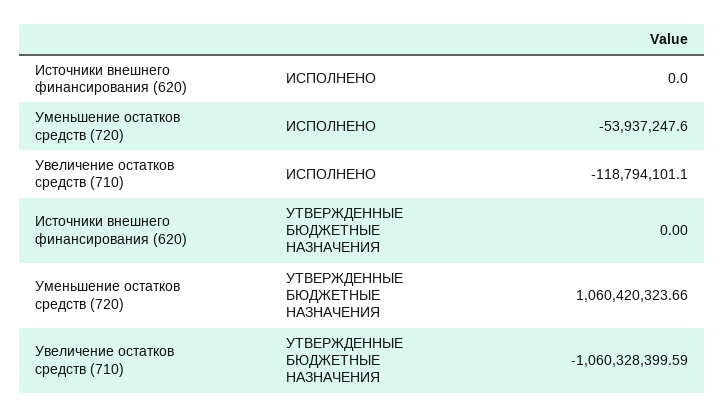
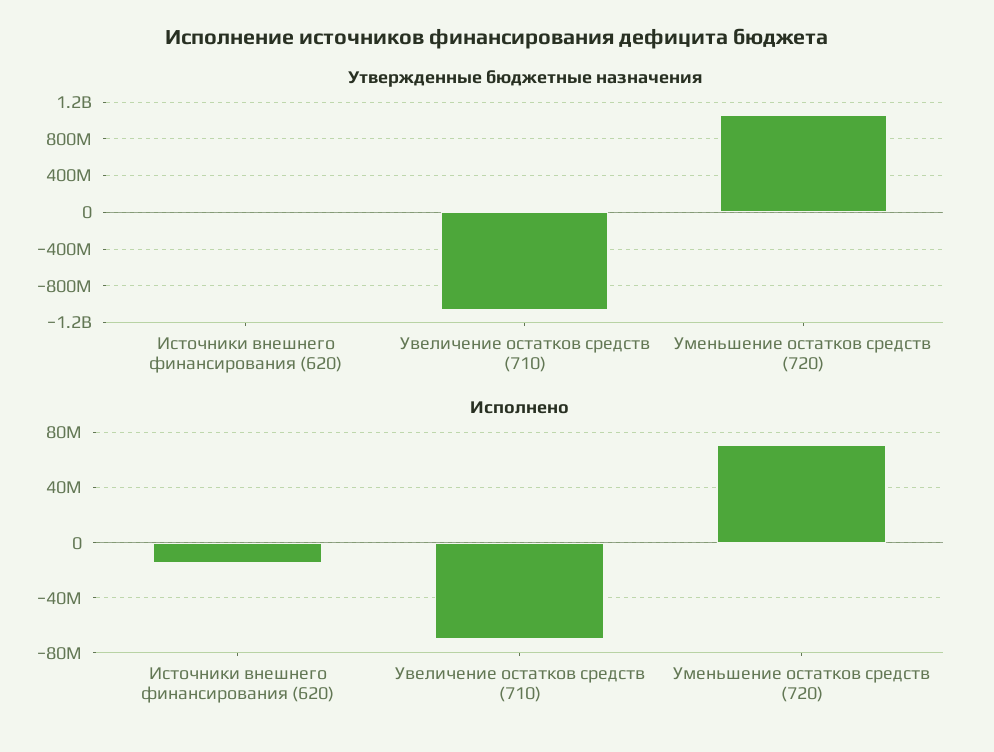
ИСПОЛНЕНО, Источники внешнего финансирования (620): 0 -> -15000000
ИСПОЛНЕНО, Уменьшение остатков средств (720): -53937247.6 -> 70000000
ИСПОЛНЕНО, Увеличение остатков средств (710): -118794101.1 -> -70000000

